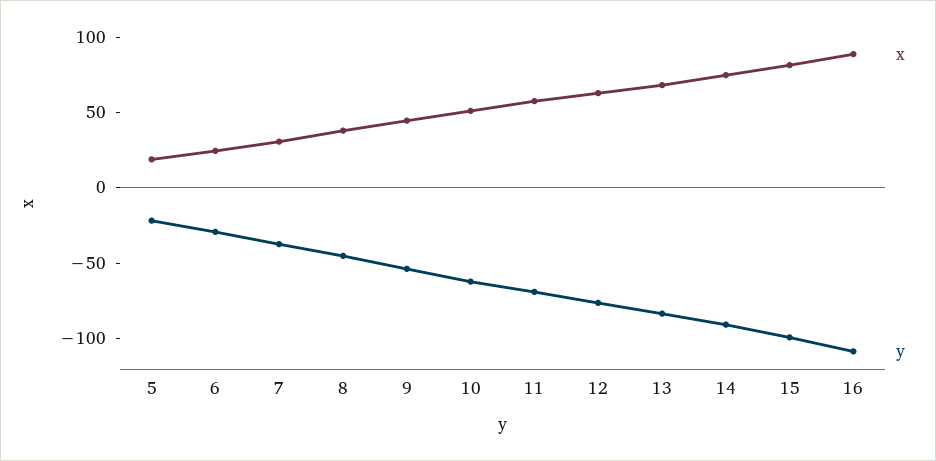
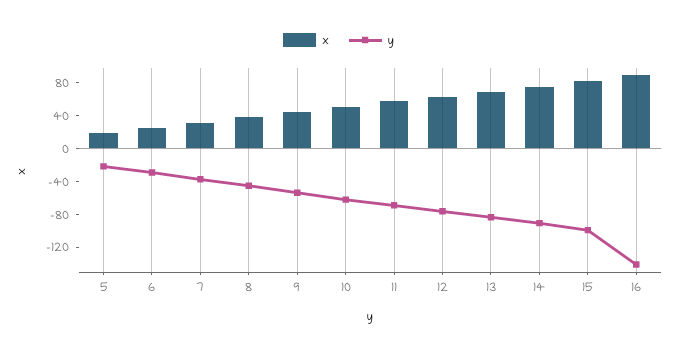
y, 16: -110 -> -140

